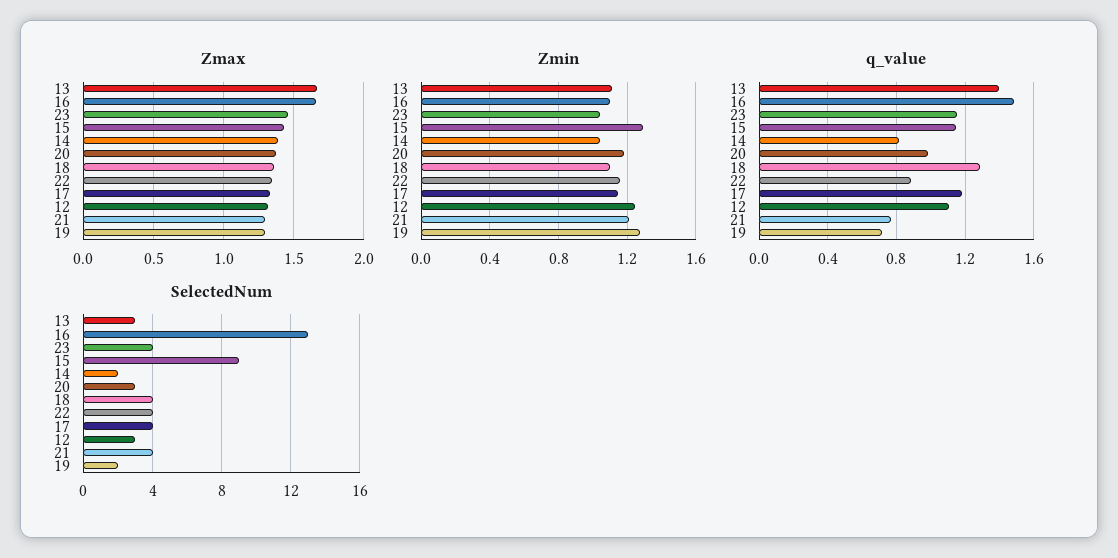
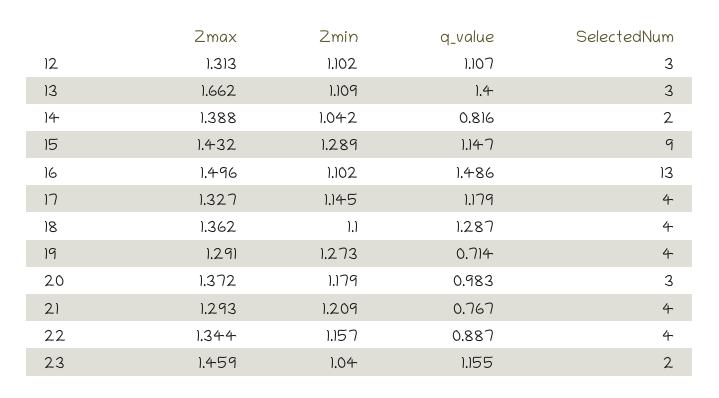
Zmax, 16: 1.65 -> 1.496
Zmin, 12: 1.25 -> 1.102
SelectedNum, 23: 4 -> 2
SelectedNum, 19: 2 -> 4

